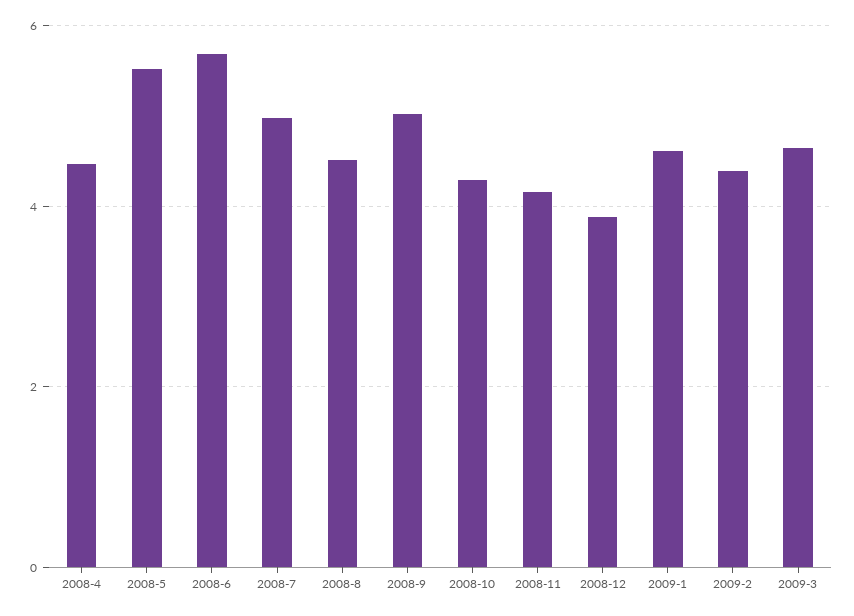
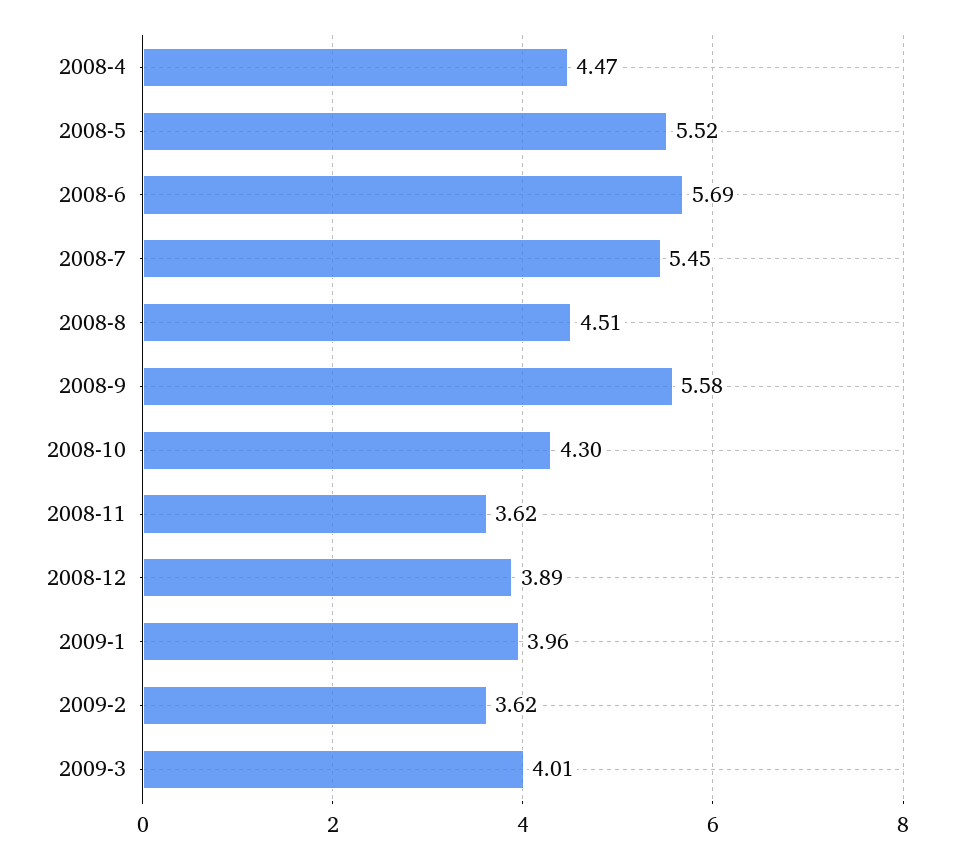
2008-7: 5 -> 5.45
2008-9: 5 -> 5.58
2008-11: 4.2 -> 3.62
2009-1: 4.6 -> 3.96
2009-2: 4.4 -> 3.62
2009-3: 4.6 -> 4.01

